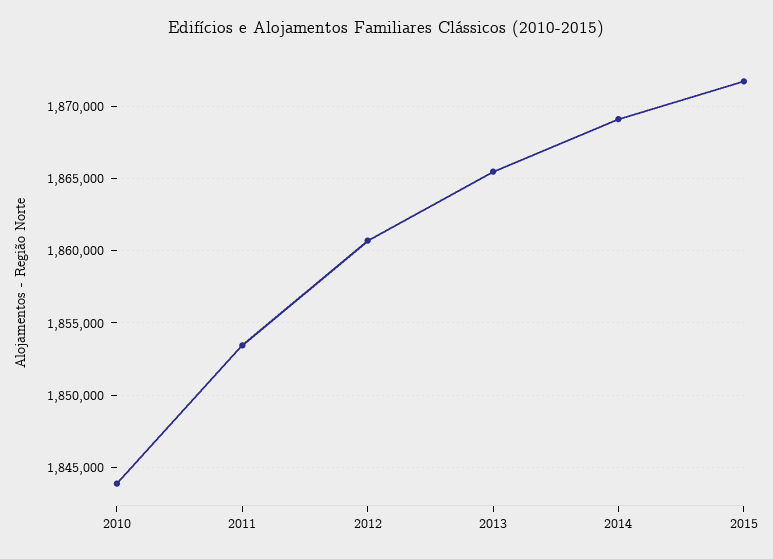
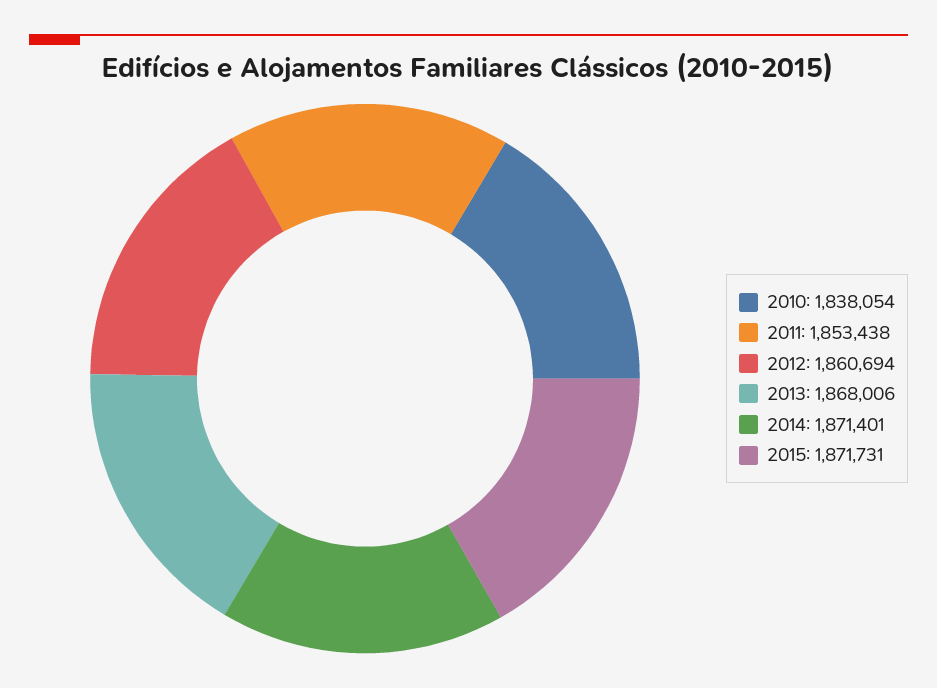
2010: 1844000 -> 1838054
2013: 1865500 -> 1868006
2014: 1869000 -> 1871401

